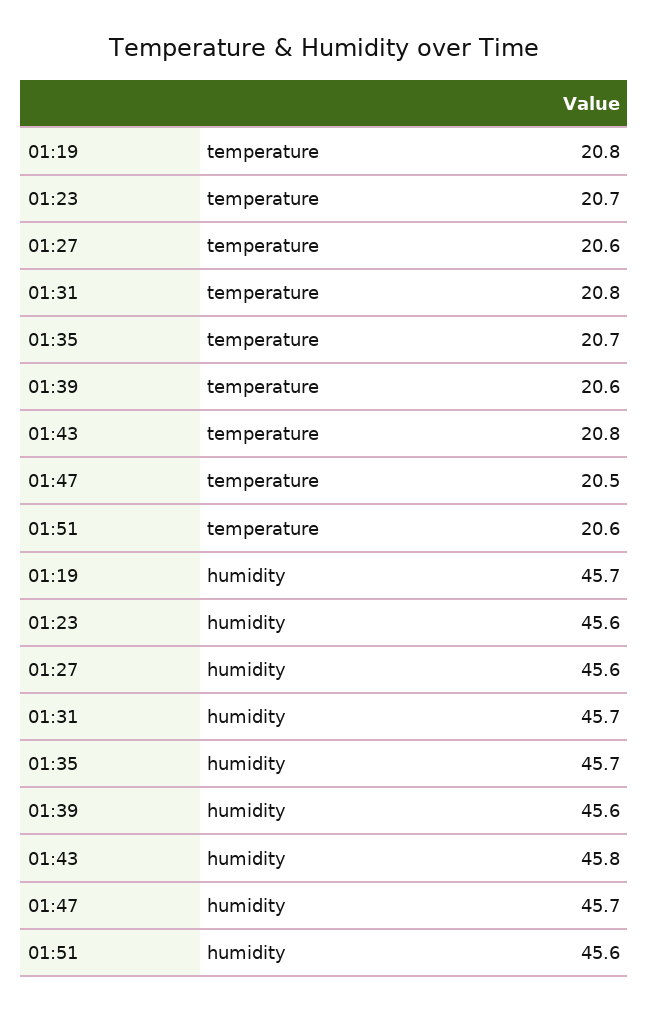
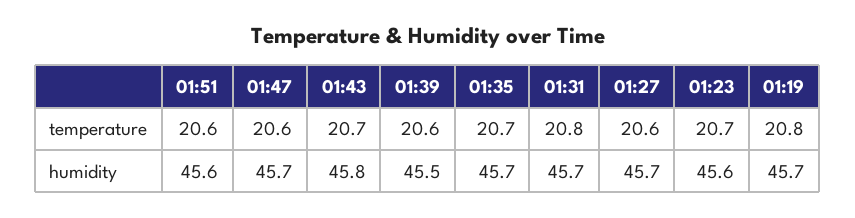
01:43, temperature: 20.8 -> 20.7
01:47, temperature: 20.5 -> 20.6
01:27, humidity: 45.6 -> 45.7
01:39, humidity: 45.6 -> 45.5

